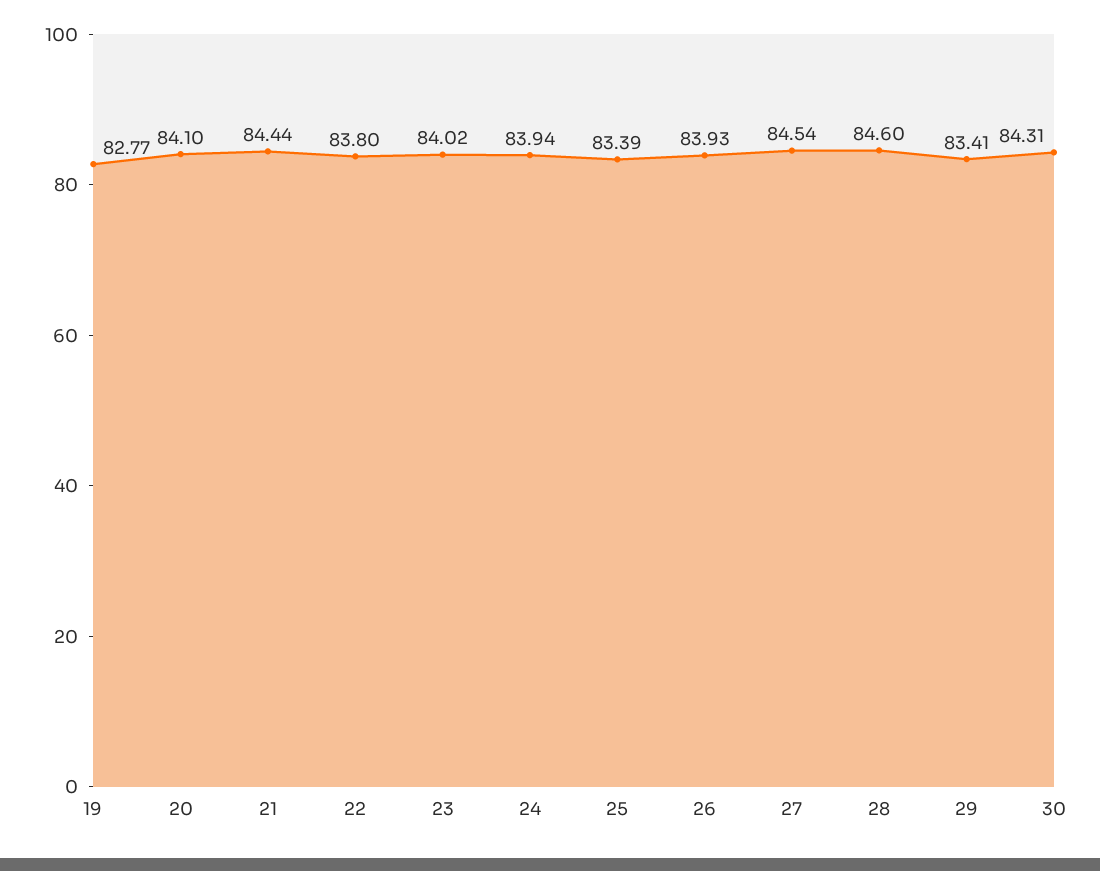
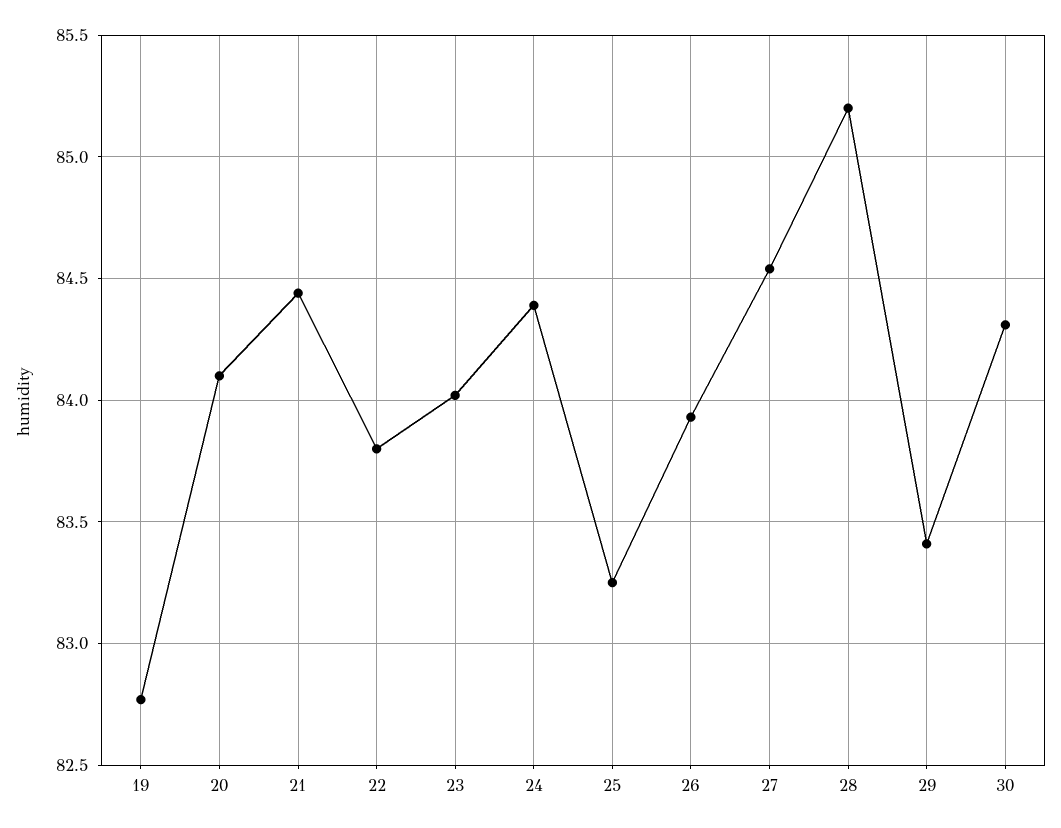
24: 83.94 -> 84.4
25: 83.39 -> 83.25
28: 84.6 -> 85.2

